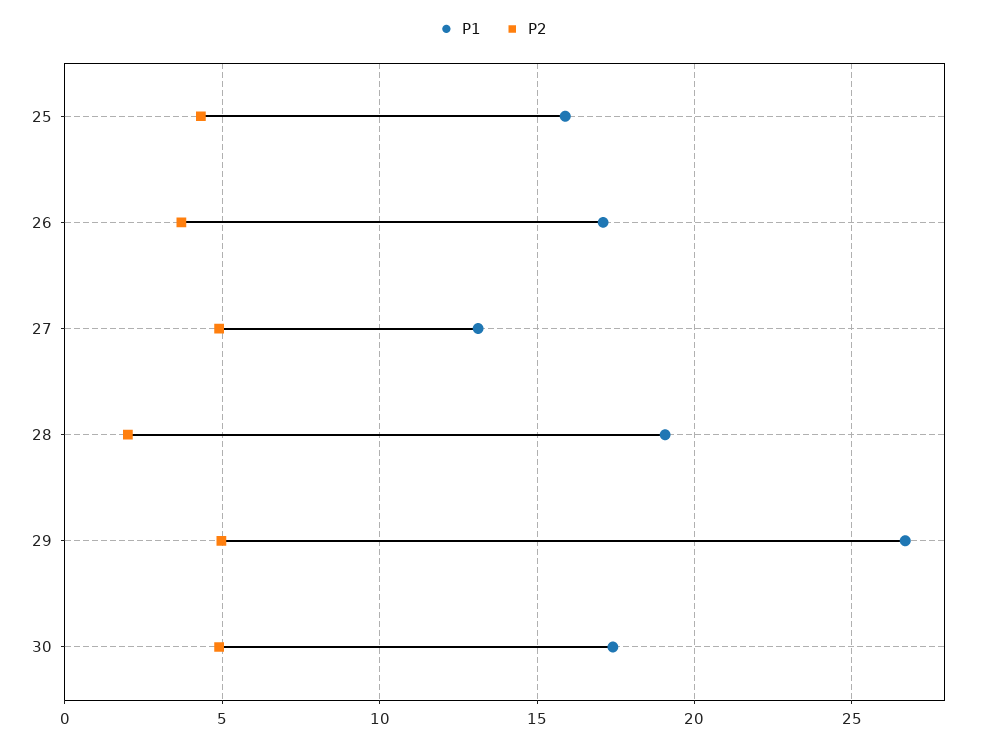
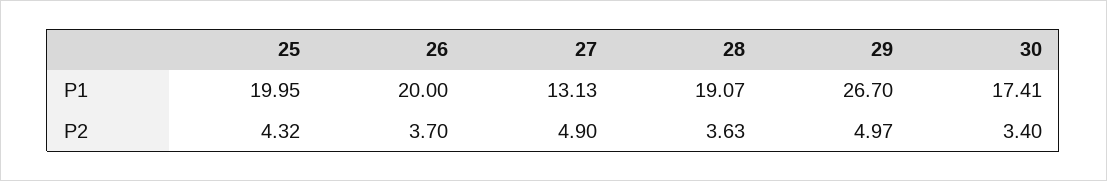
P1, 25: 16 -> 19.95
P1, 26: 17 -> 20
P2, 28: 2 -> 3.63
P2, 30: 5 -> 3.4

